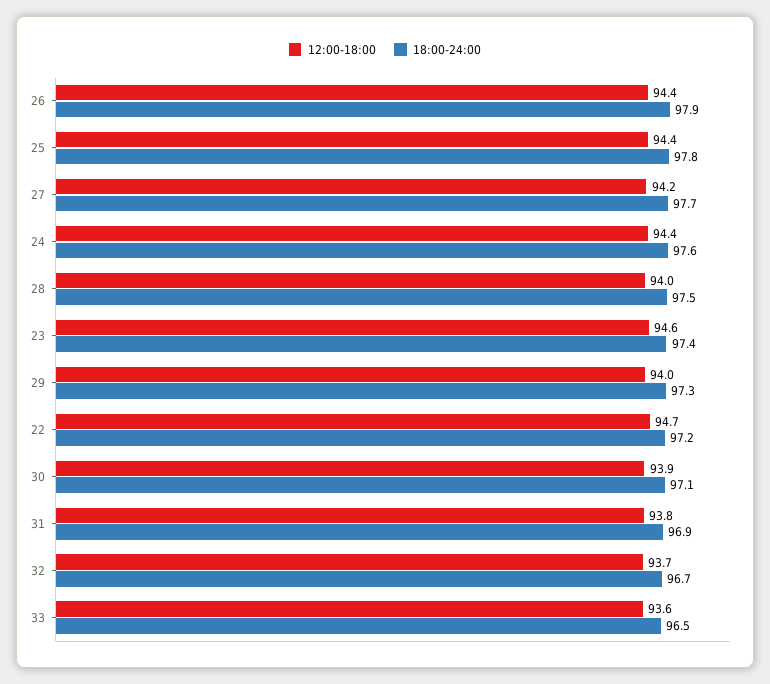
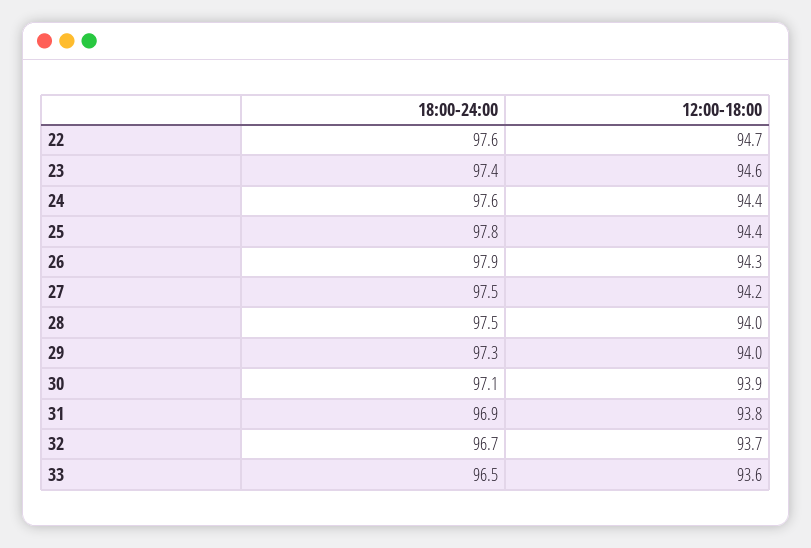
12:00-18:00, 26: 94.4 -> 94.3
18:00-24:00, 27: 97.7 -> 97.5
18:00-24:00, 22: 97.2 -> 97.6

